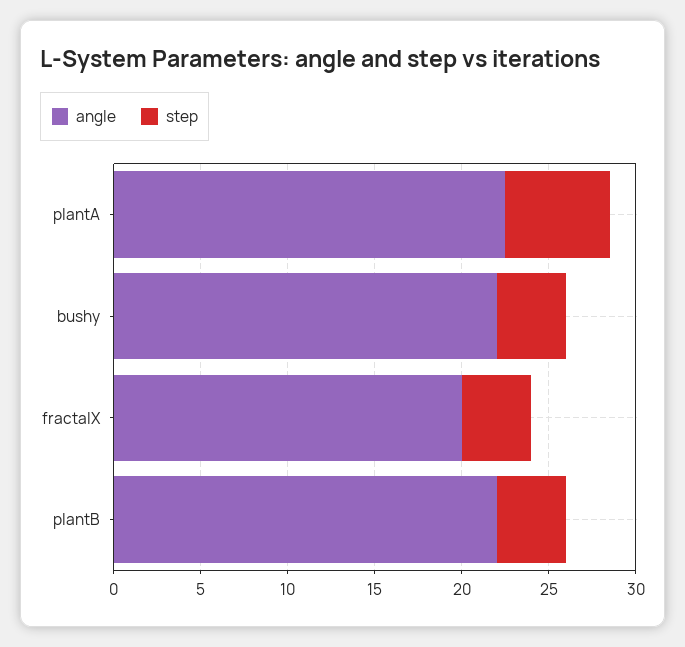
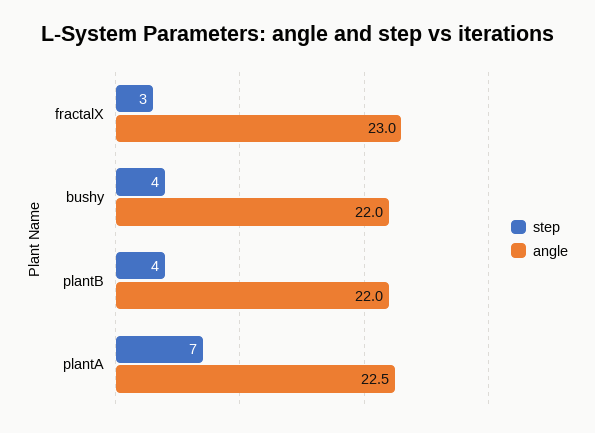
step, plantA: 6 -> 7
angle, fractalX: 20 -> 23
step, fractalX: 4 -> 3

